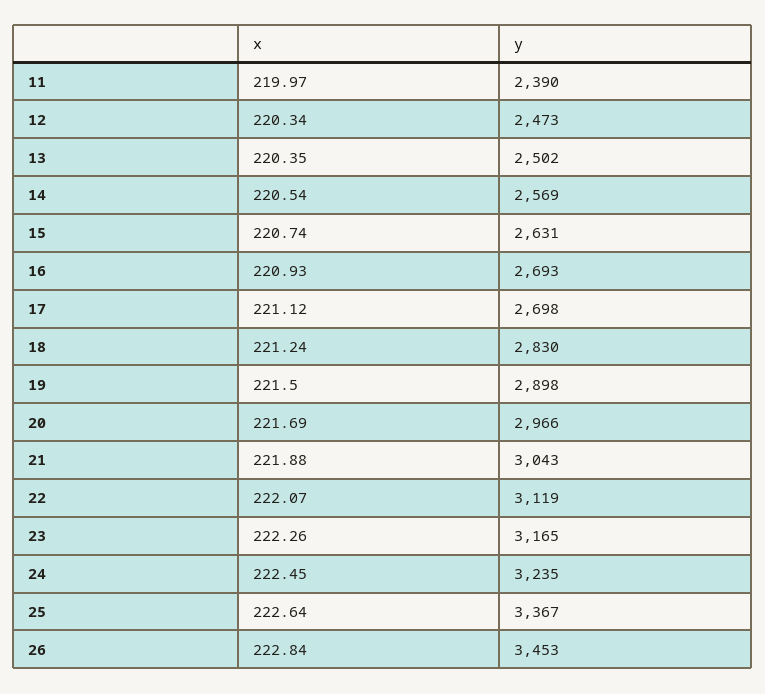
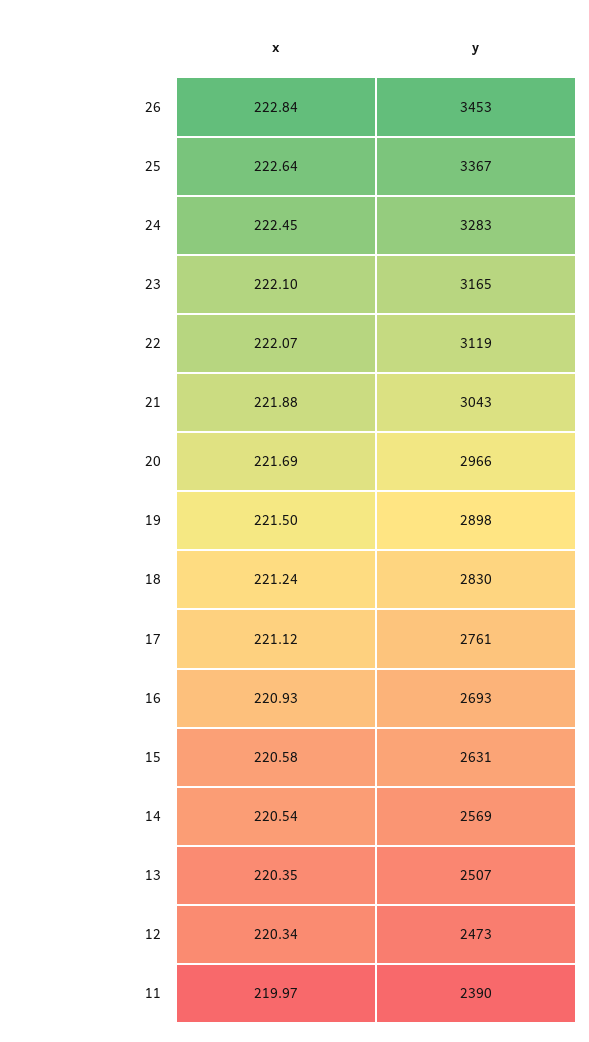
y, 13: 2502 -> 2507
x, 15: 220.74 -> 220.58
y, 17: 2698 -> 2761
x, 23: 222.26 -> 222.1
y, 24: 3235 -> 3283

